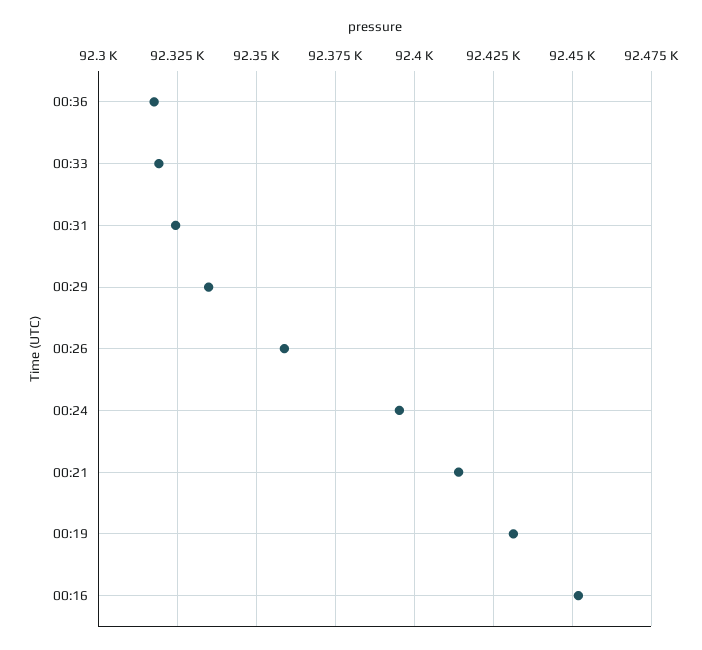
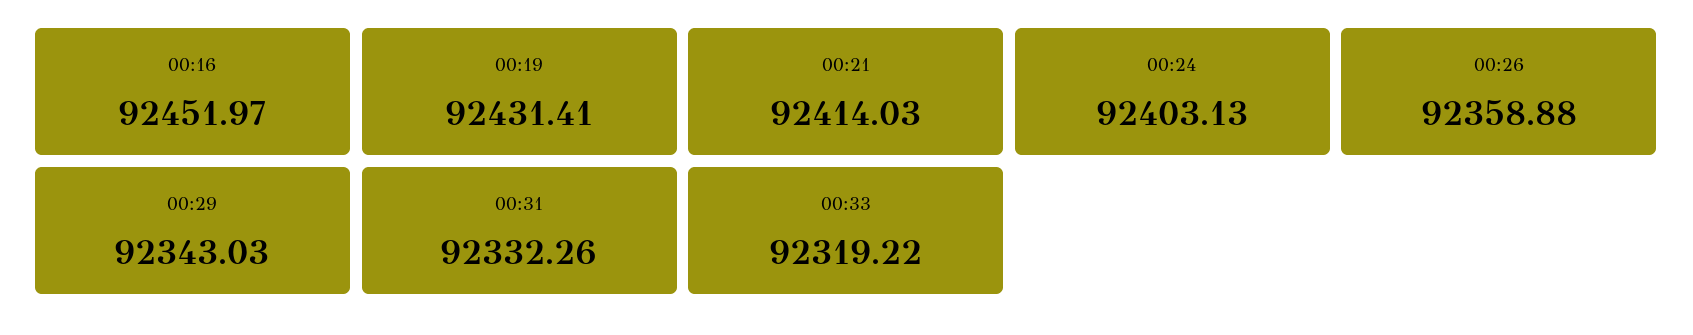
00:36: 92317.5 -> none
00:31: 92325 -> 92332.26
00:29: 92335 -> 92343.03
00:24: 92395 -> 92403.13

